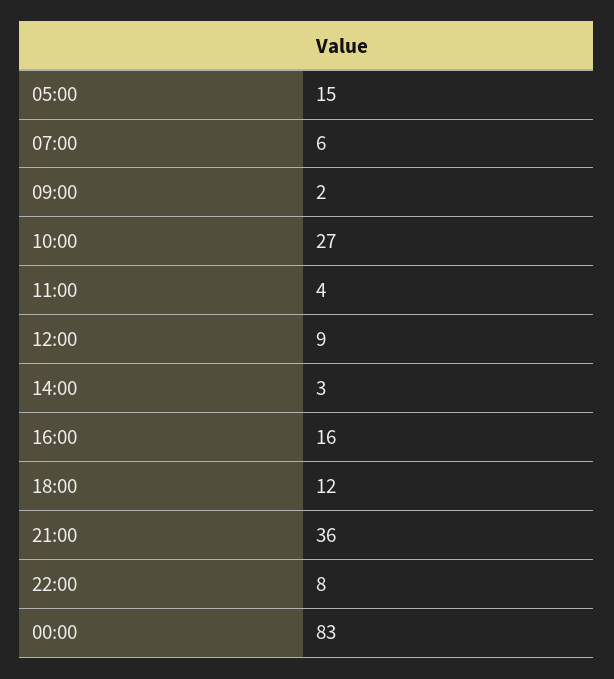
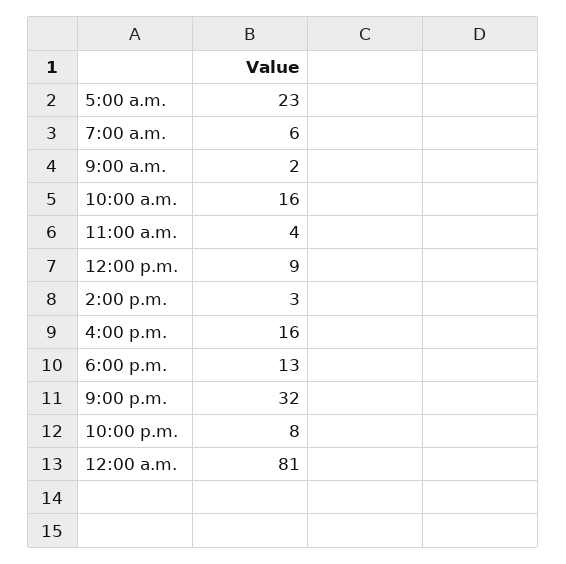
05:00: 15 -> 23
10:00: 27 -> 16
18:00: 12 -> 13
21:00: 36 -> 32
00:00: 83 -> 81

